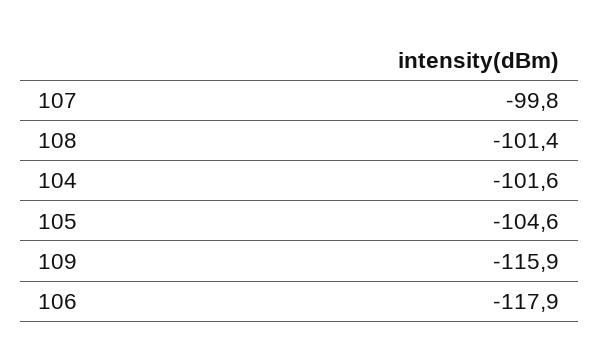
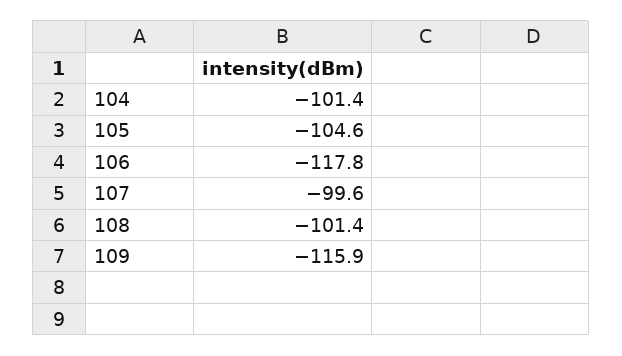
107: -99.8 -> -99.6
104: -101.6 -> -101.4
106: -117.9 -> -117.8

